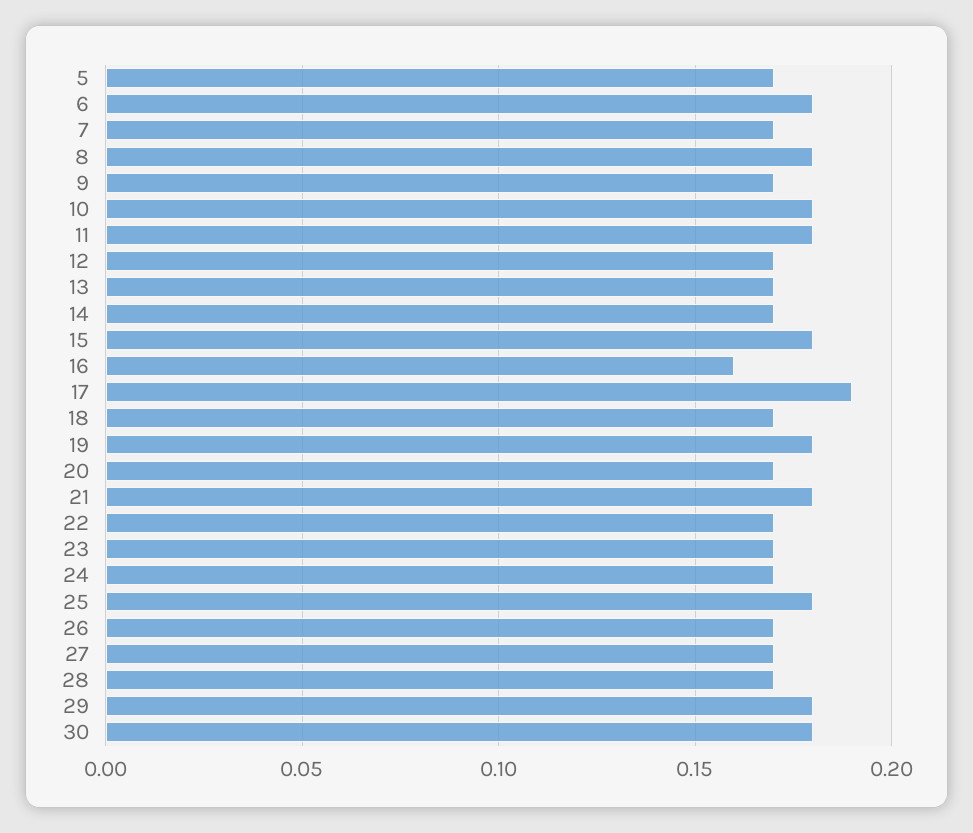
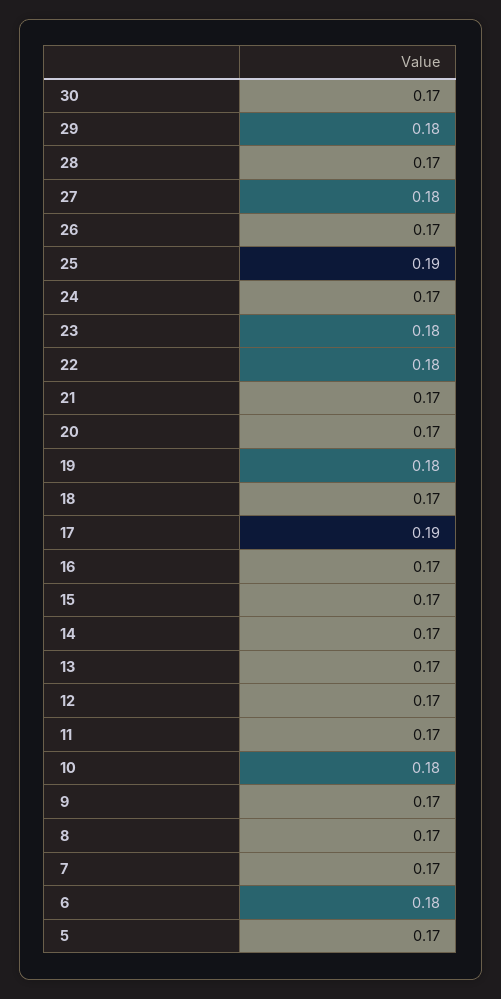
8: 0.18 -> 0.17
11: 0.18 -> 0.17
15: 0.18 -> 0.17
16: 0.16 -> 0.17
21: 0.18 -> 0.17
22: 0.17 -> 0.18
23: 0.17 -> 0.18
25: 0.18 -> 0.19
27: 0.17 -> 0.18
30: 0.18 -> 0.17

